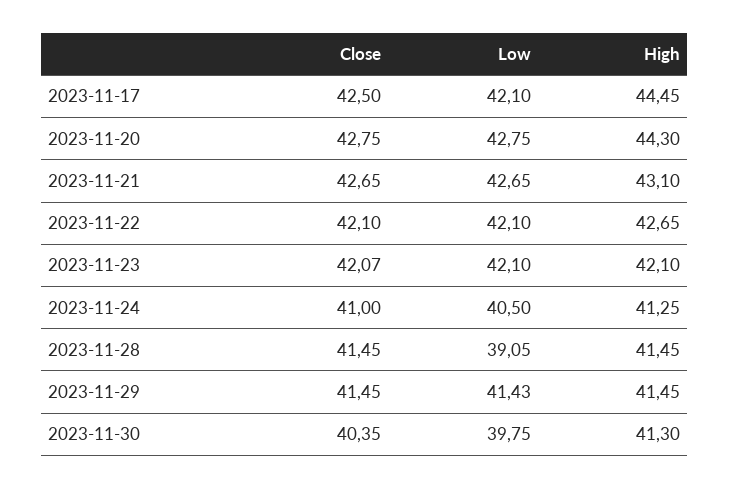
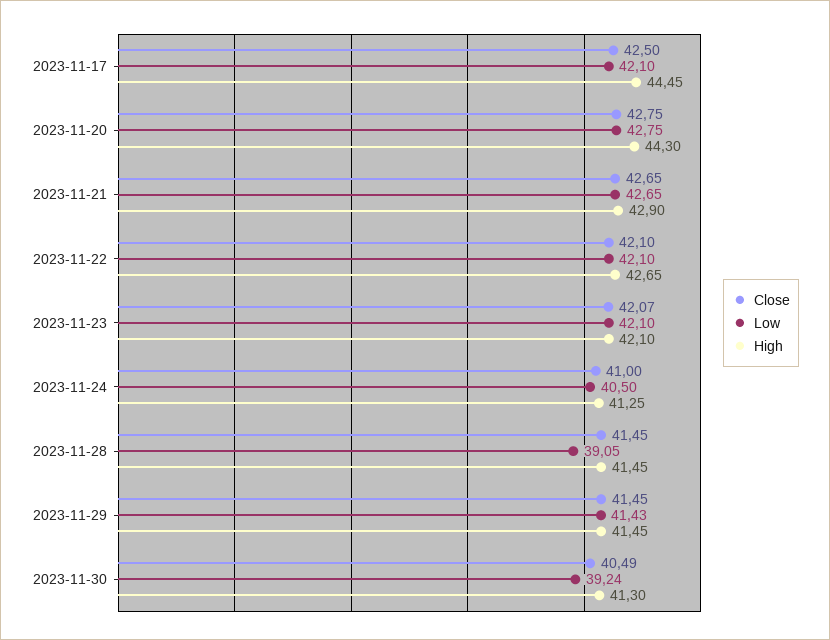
High, 2023-11-21: 43.1 -> 42.9
Close, 2023-11-30: 40.35 -> 40.49
Low, 2023-11-30: 39.75 -> 39.24

